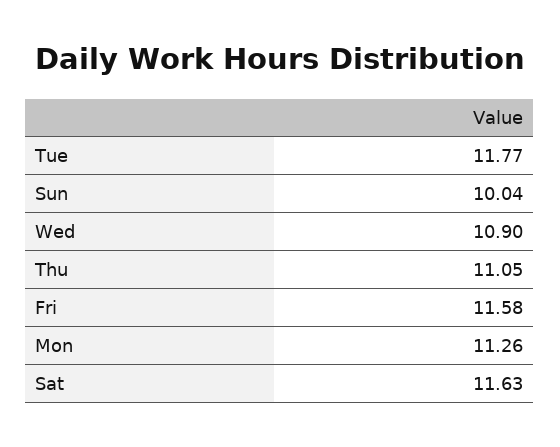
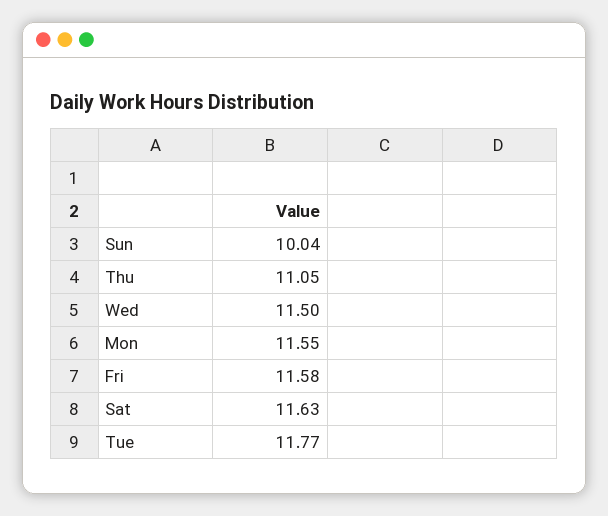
Wed: 10.9 -> 11.5
Mon: 11.26 -> 11.55

